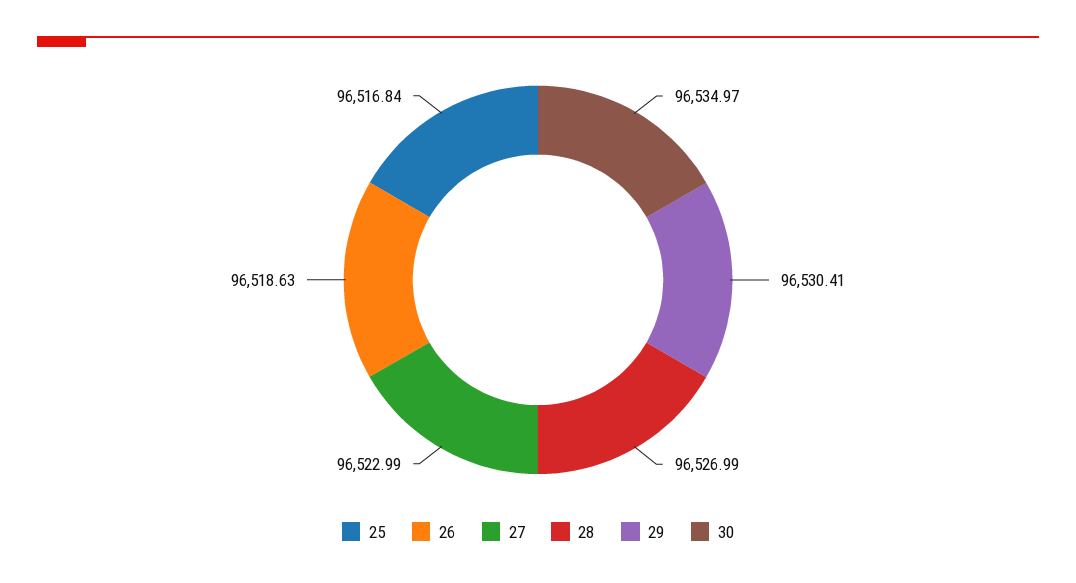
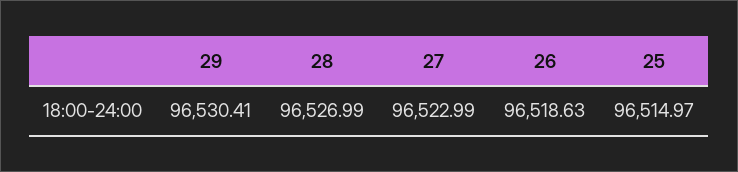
25: 96516.84 -> 96514.97
30: 96534.97 -> none

